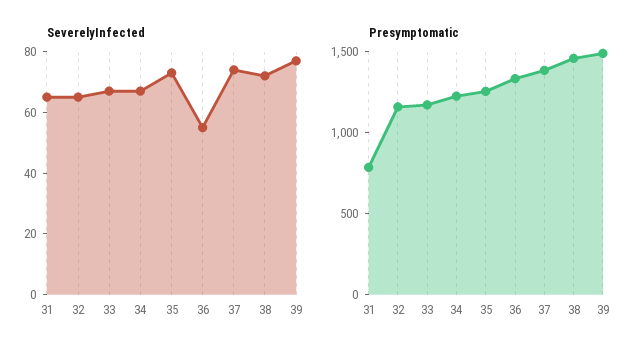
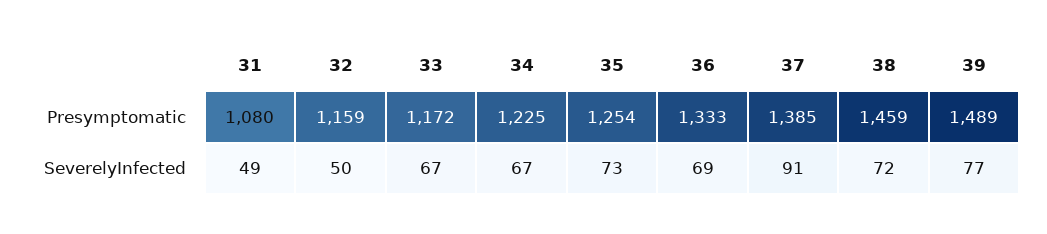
SeverelyInfected, 31: 65 -> 49
SeverelyInfected, 32: 65 -> 50
SeverelyInfected, 36: 55 -> 69
SeverelyInfected, 37: 75 -> 91
Presymptomatic, 31: 800 -> 1080

